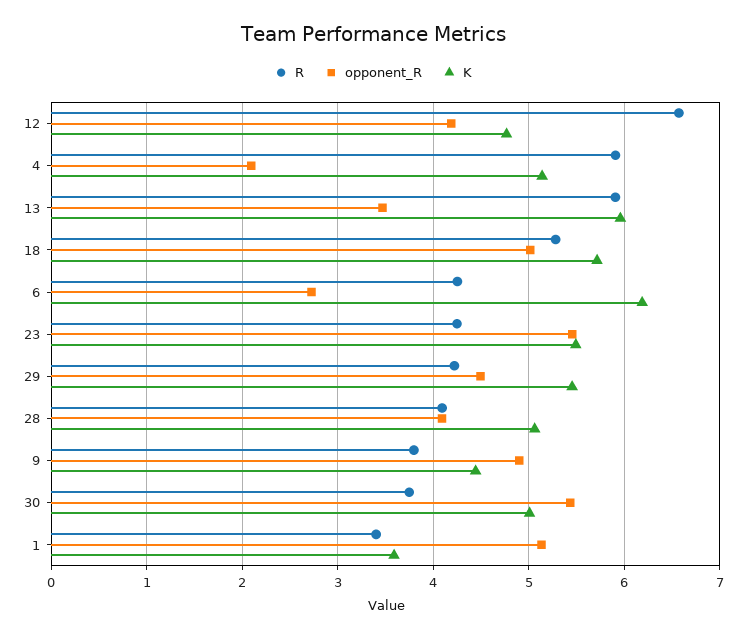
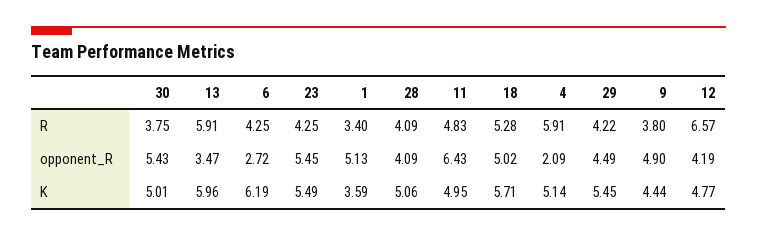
R, 11: none -> 4.83
opponent_R, 11: none -> 6.43
K, 11: none -> 4.95

